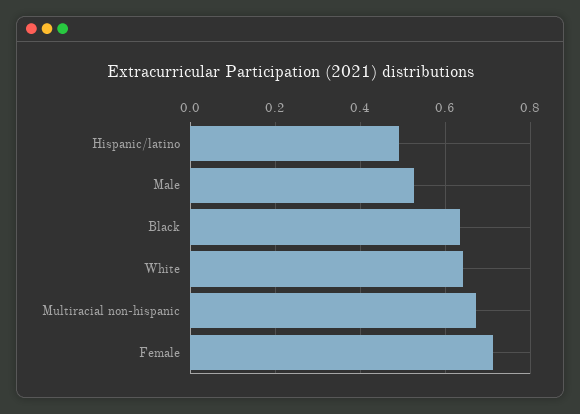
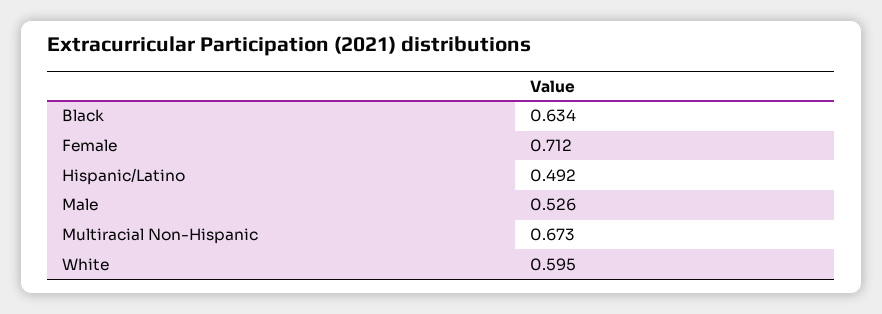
White: 0.64 -> 0.595

